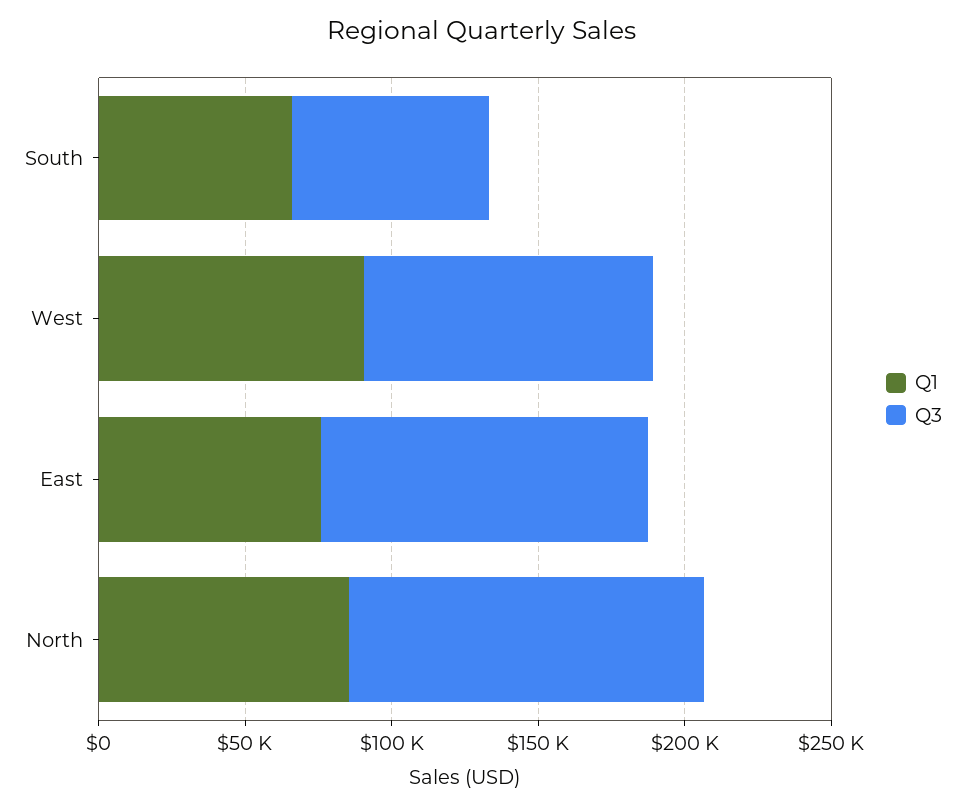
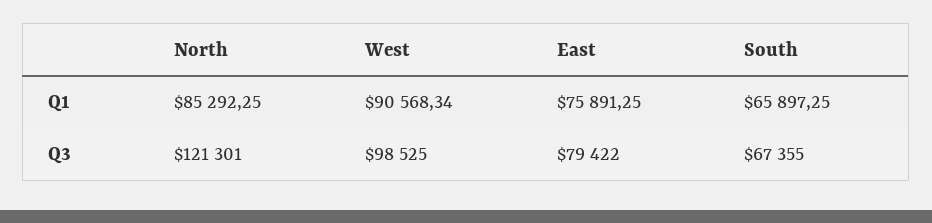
Q3, East: 110000 -> 79422

